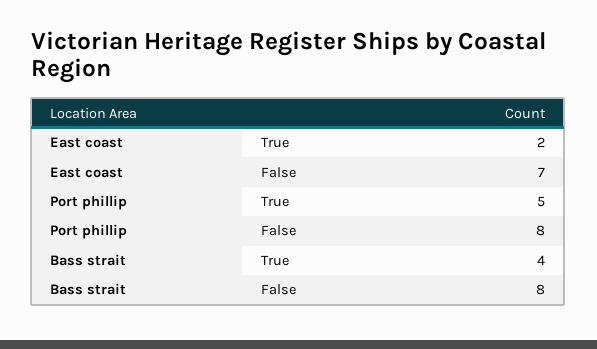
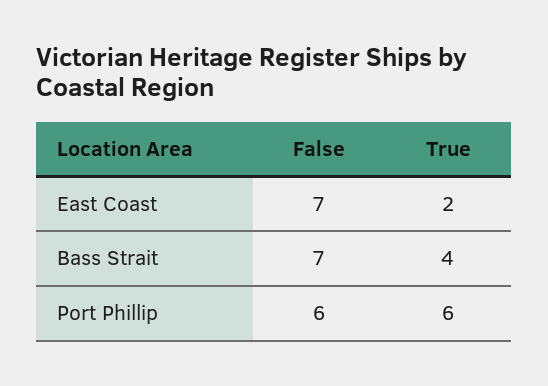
Port phillip, True: 5 -> 6
Port phillip, False: 8 -> 6
Bass strait, False: 8 -> 7

